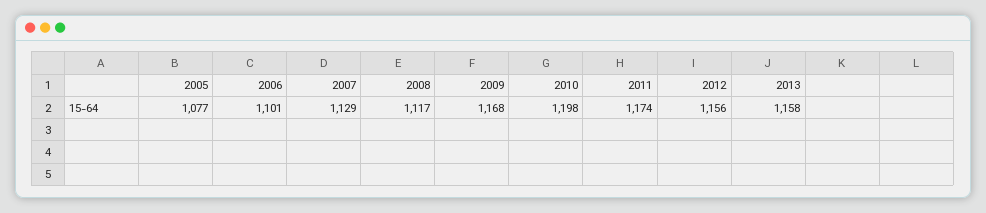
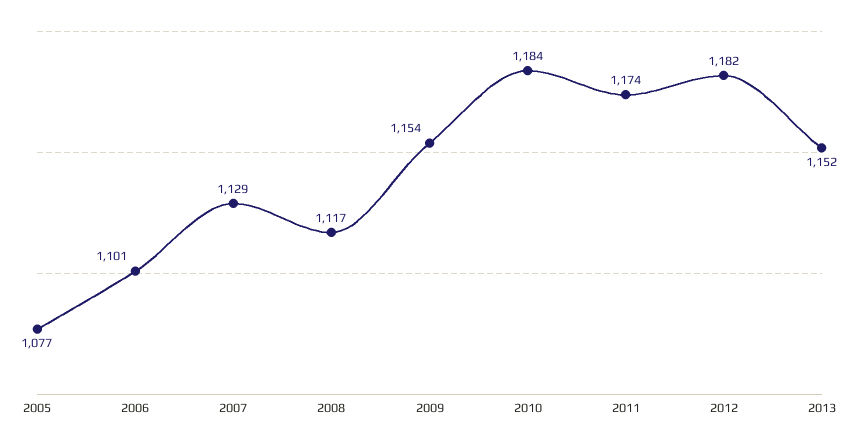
2009: 1168 -> 1154
2010: 1198 -> 1184
2012: 1156 -> 1182
2013: 1158 -> 1152

